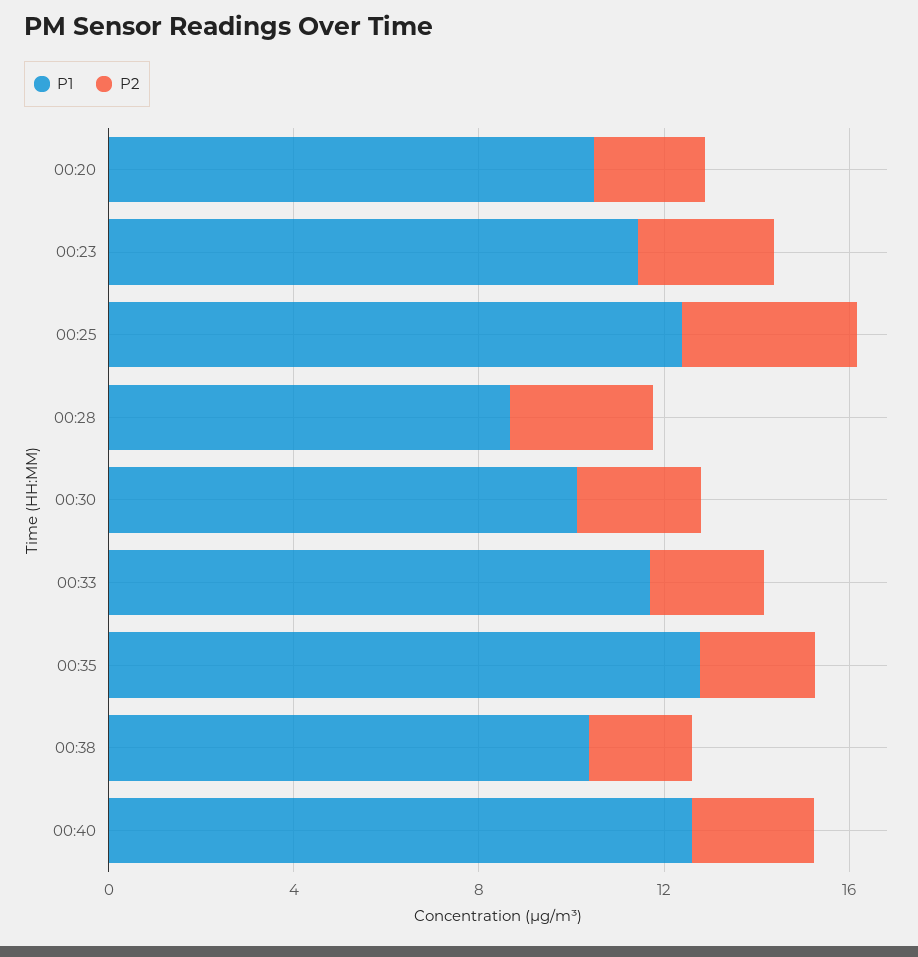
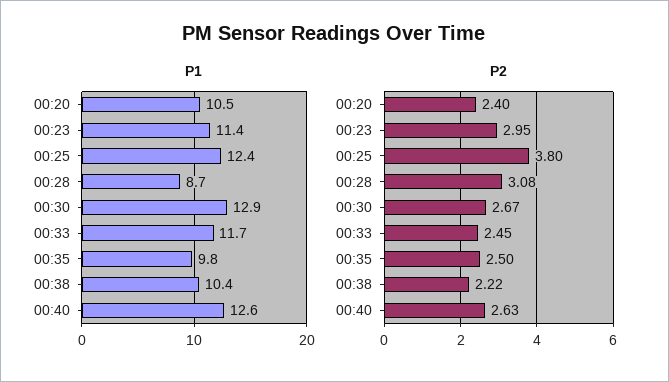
P1, 00:30: 10 -> 12.9
P1, 00:35: 13 -> 9.8

